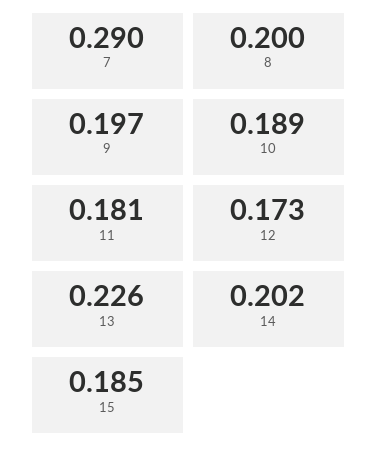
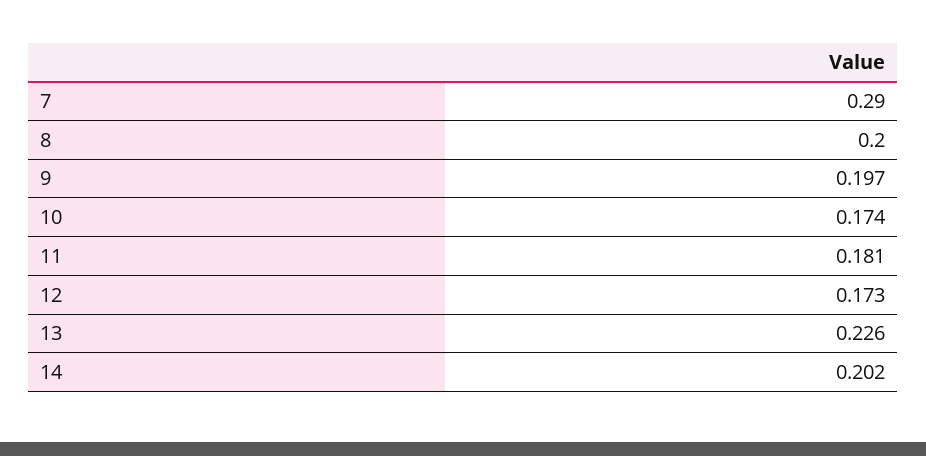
10: 0.189 -> 0.174
15: 0.185 -> none

